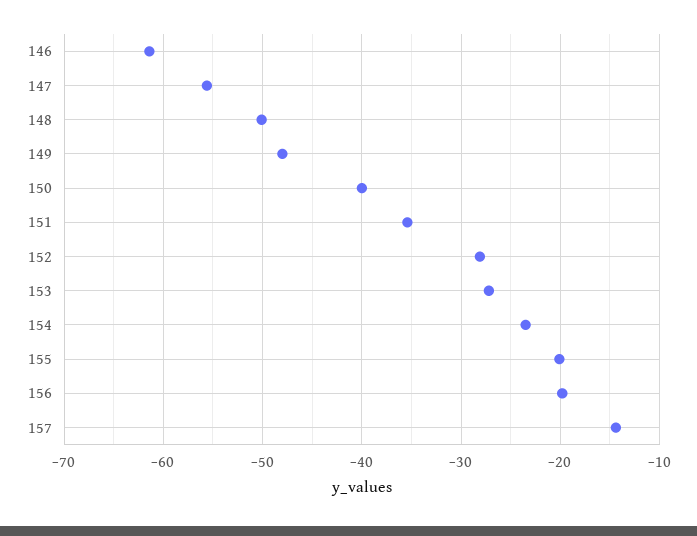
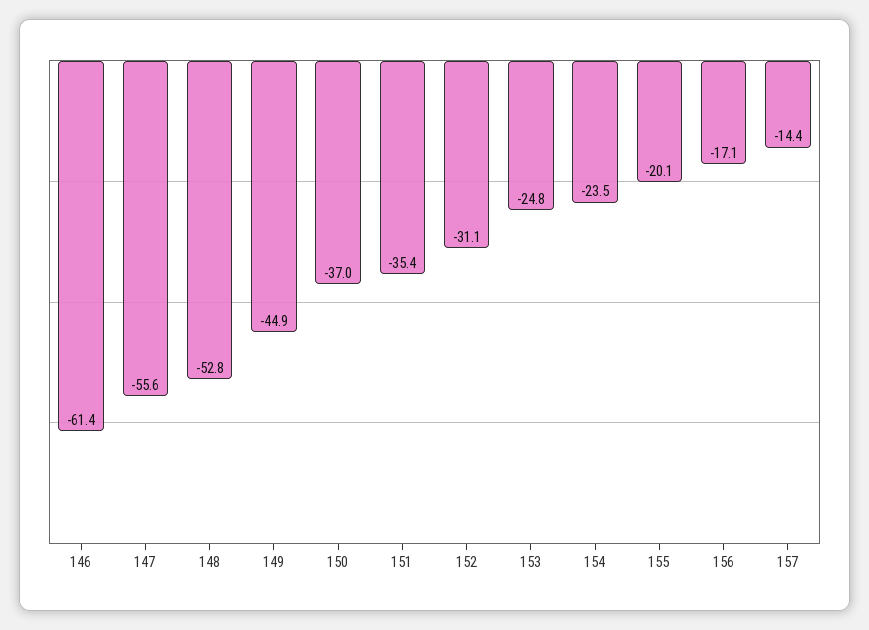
148: -50 -> -52.8
149: -48 -> -44.9
150: -40 -> -37
152: -28 -> -31.1
153: -27 -> -24.8
156: -20 -> -17.1

